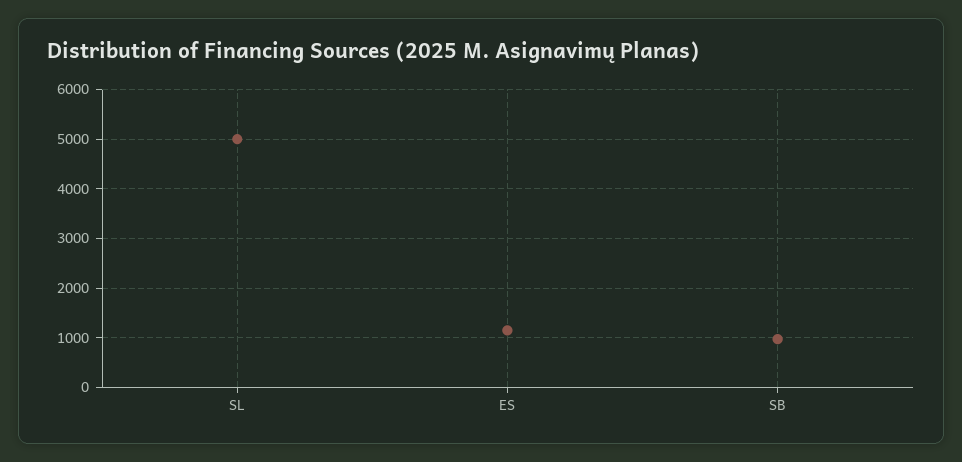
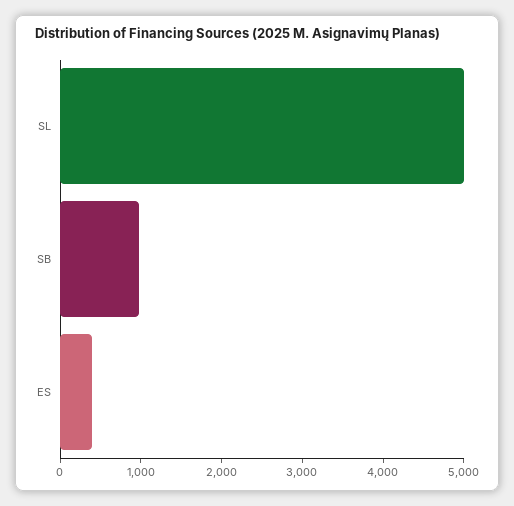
ES: 1200 -> 400

